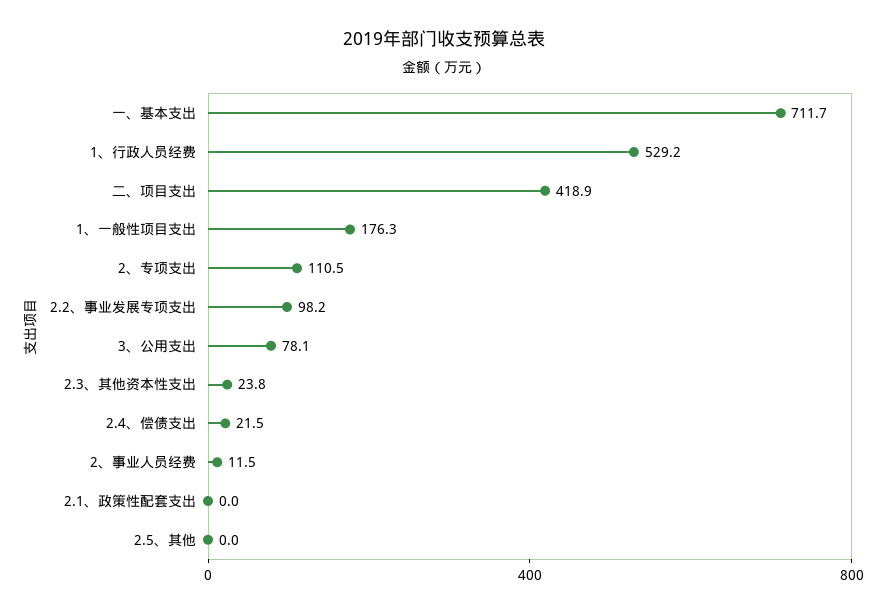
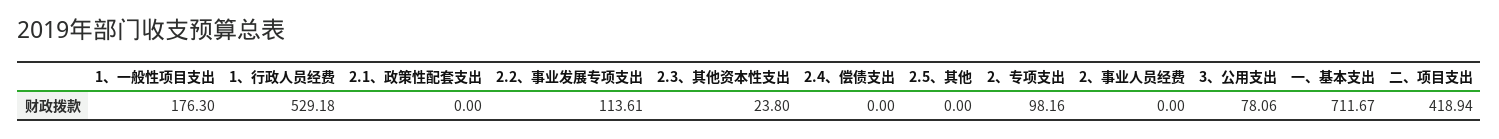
2、专项支出: 110.5 -> 98.16
2.2、事业发展专项支出: 98.2 -> 113.61
2.4、偿债支出: 21.5 -> 0
2、事业人员经费: 11.5 -> 0

